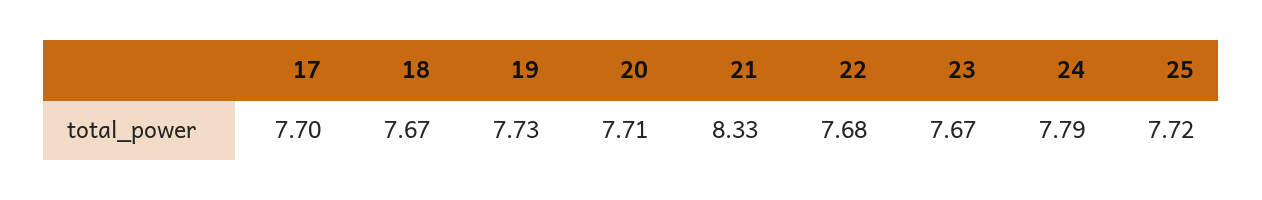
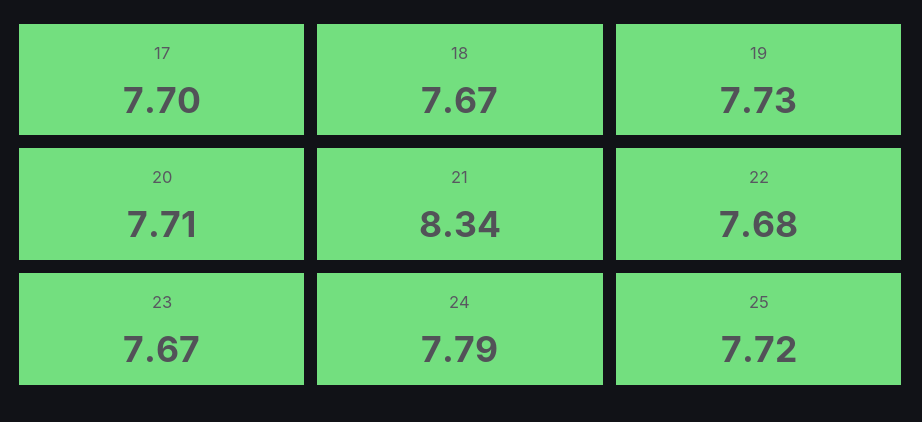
21: 8.33 -> 8.34

